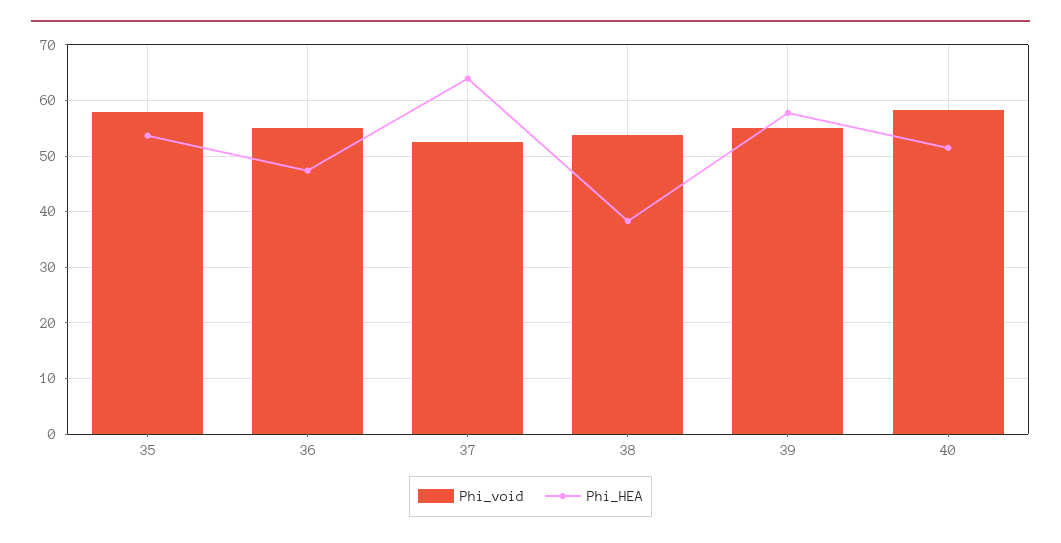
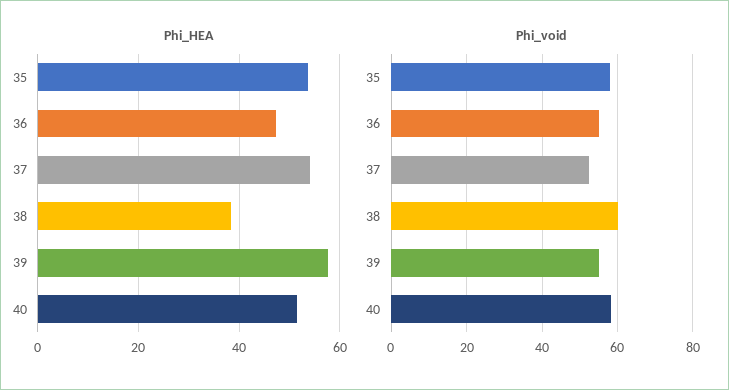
Phi_HEA, 37: 64 -> 54
Phi_void, 38: 54 -> 60

